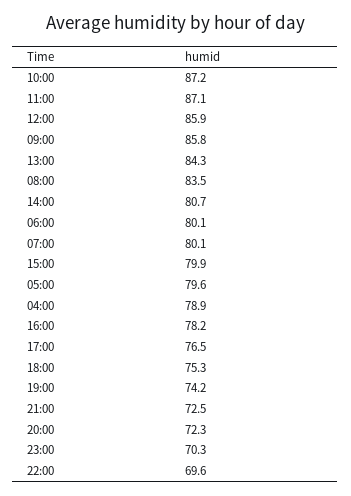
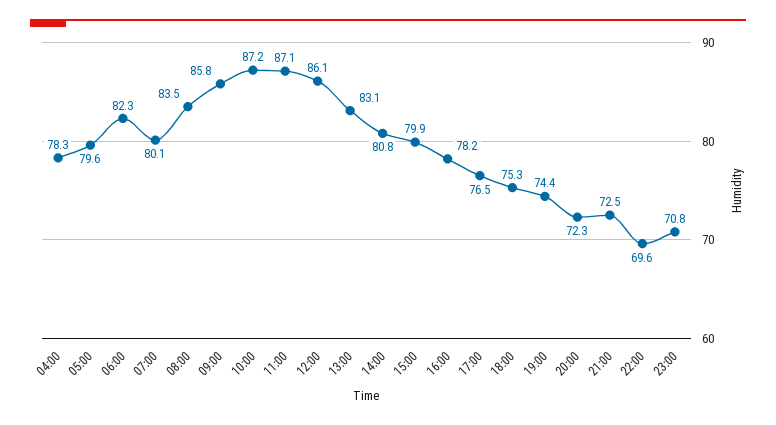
12:00: 85.9 -> 86.1
13:00: 84.3 -> 83.1
14:00: 80.7 -> 80.8
06:00: 80.1 -> 82.3
04:00: 78.9 -> 78.3
19:00: 74.2 -> 74.4
23:00: 70.3 -> 70.8

